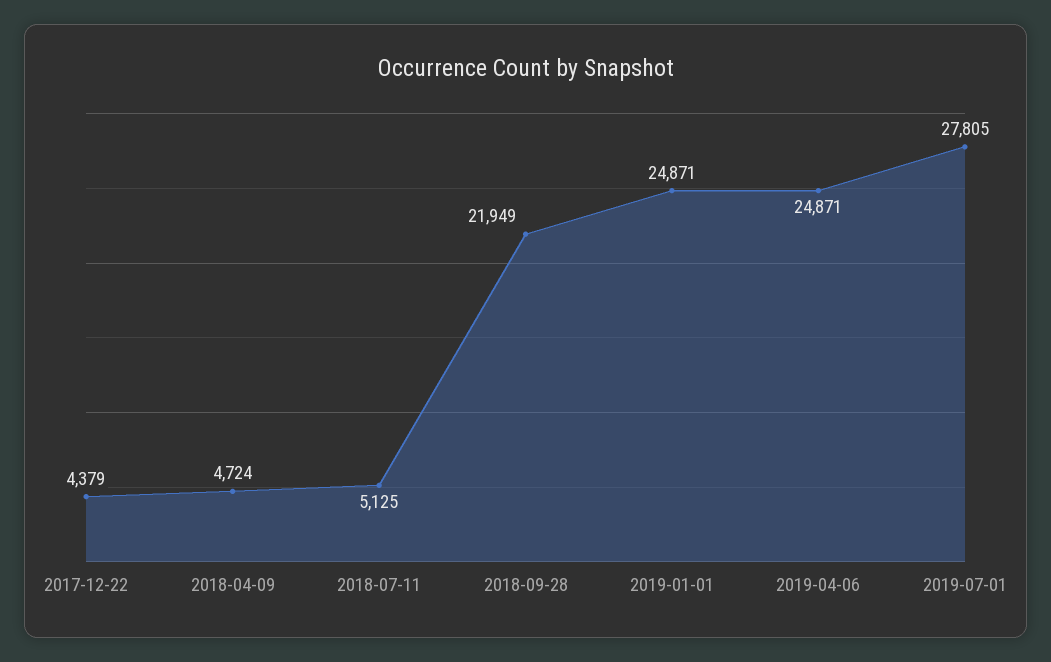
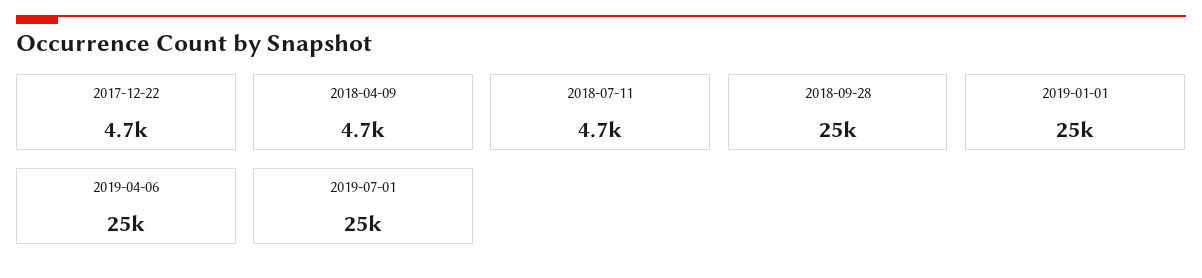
2017-12-22: 4379 -> 4700
2018-07-11: 5125 -> 4700
2018-09-28: 21949 -> 25000
2019-07-01: 27805 -> 25000

